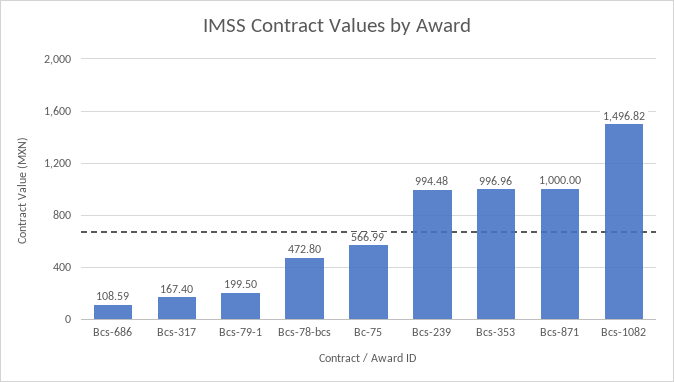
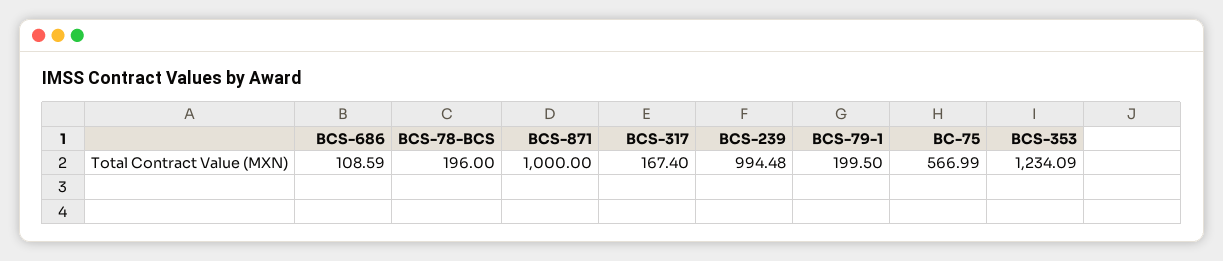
Bcs-78-bcs: 472.8 -> 196
Bcs-353: 996.96 -> 1234.09
Bcs-1082: 1496.82 -> none

